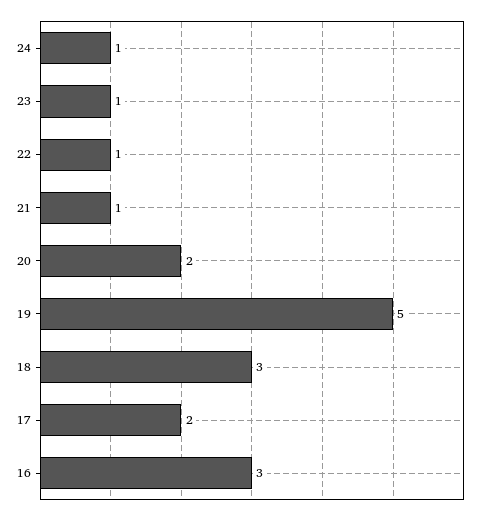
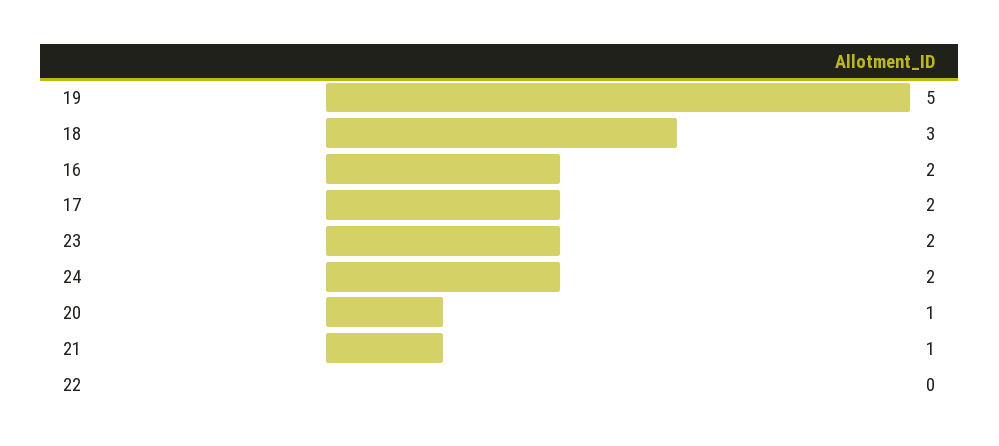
24: 1 -> 2
23: 1 -> 2
22: 1 -> 0
20: 2 -> 1
16: 3 -> 2

